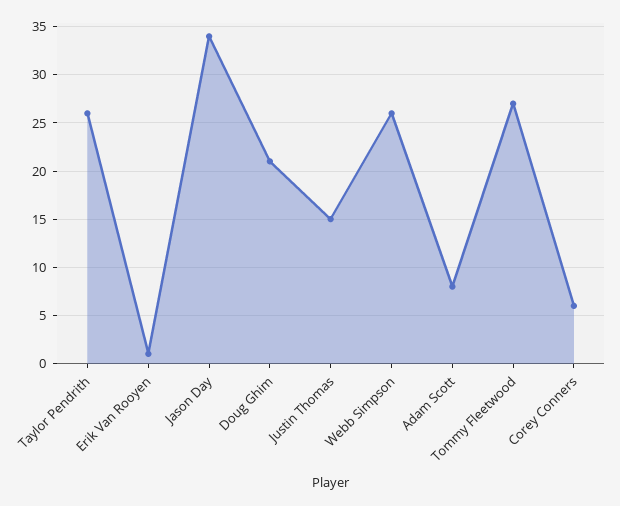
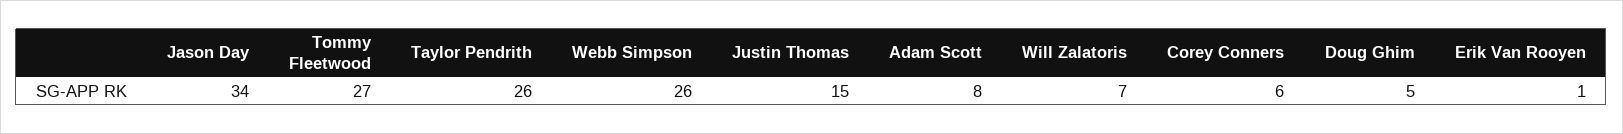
Doug Ghim: 21 -> 5
Will Zalatoris: none -> 7

